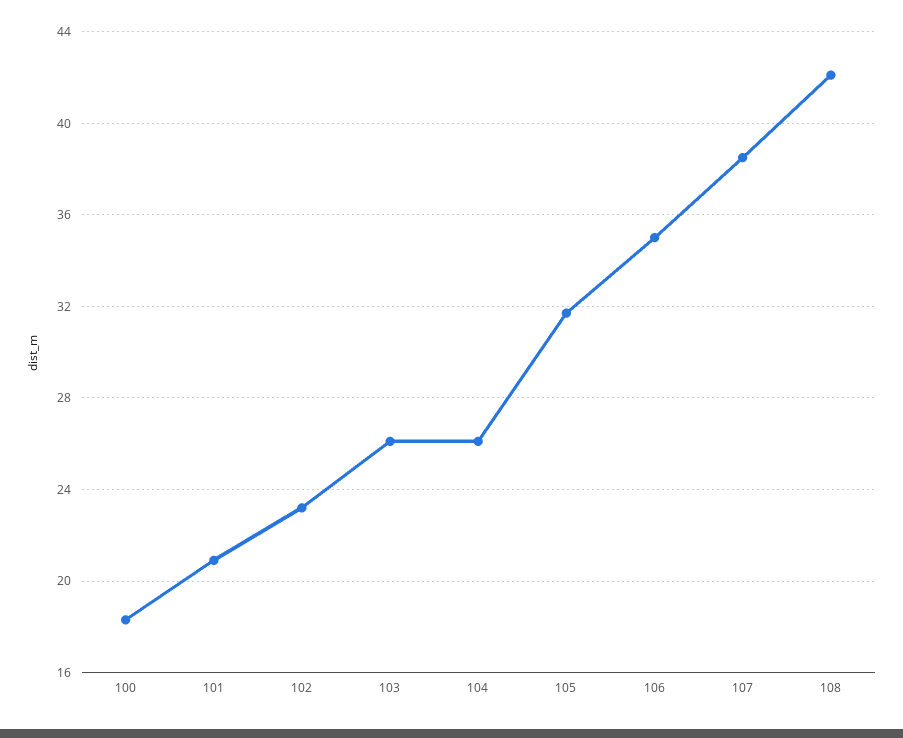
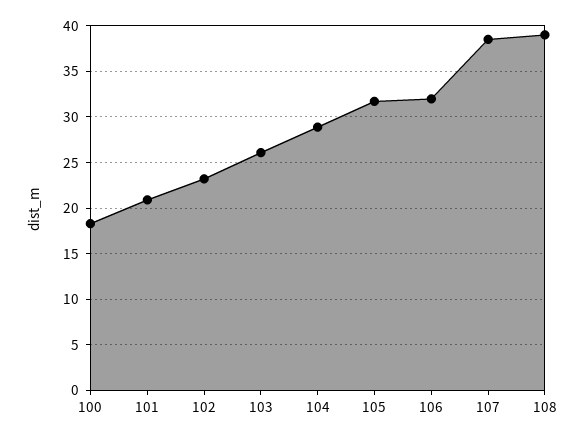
104: 26 -> 29
106: 35 -> 32
108: 42 -> 39

